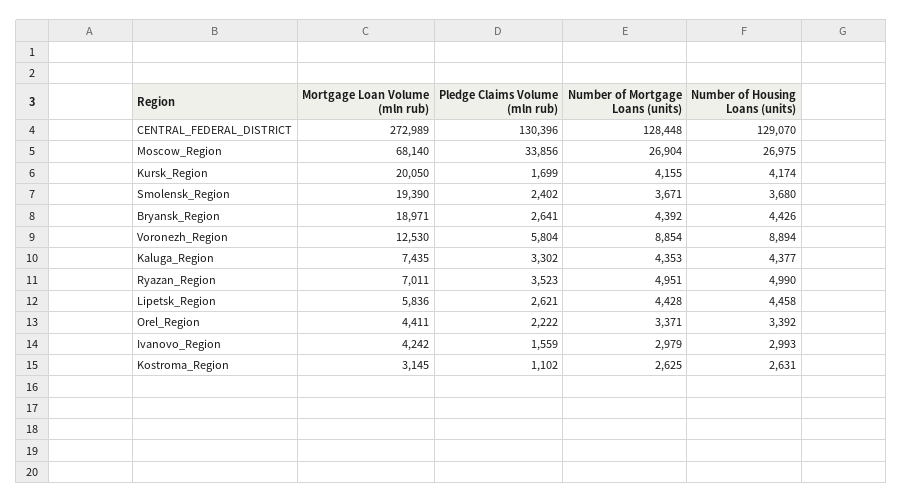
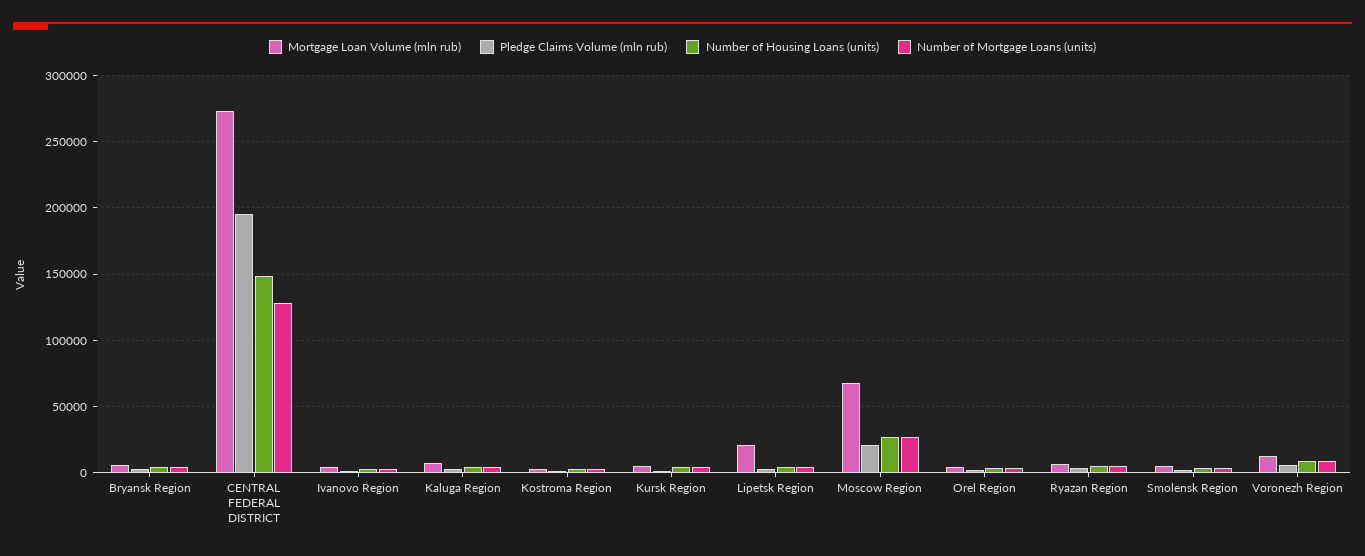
Pledge Claims Volume (mln rub), CENTRAL_FEDERAL_DISTRICT: 130396 -> 195000
Number of Housing Loans (units), CENTRAL_FEDERAL_DISTRICT: 129070 -> 150000
Pledge Claims Volume (mln rub), Moscow_Region: 33856 -> 20000
Mortgage Loan Volume (mln rub), Kursk_Region: 20050 -> 5000
Mortgage Loan Volume (mln rub), Smolensk_Region: 19390 -> 5000
Mortgage Loan Volume (mln rub), Bryansk_Region: 18971 -> 5000
Mortgage Loan Volume (mln rub), Lipetsk_Region: 5836 -> 20000

